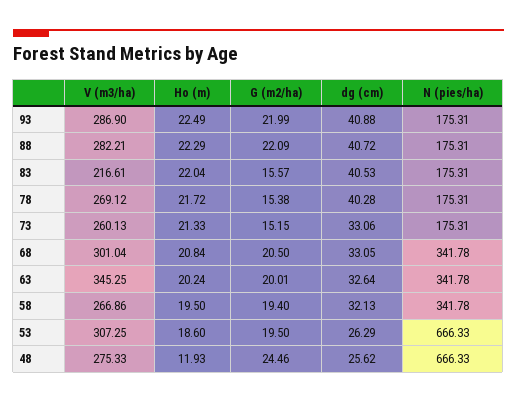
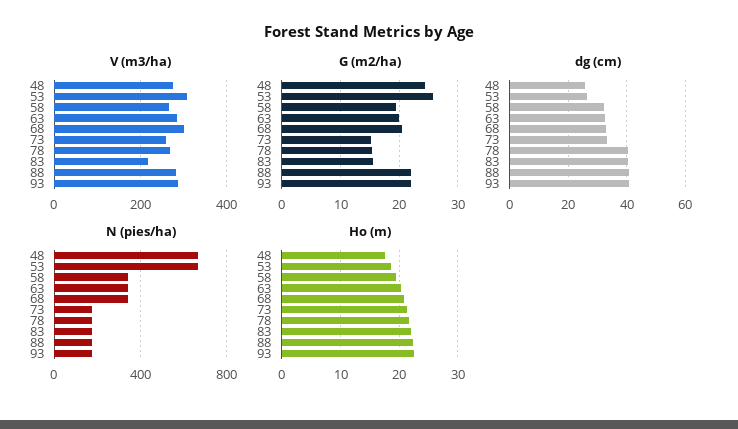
V (m3/ha), 63: 345.25 -> 280
G (m2/ha), 53: 19.5 -> 26
Ho (m), 48: 11.93 -> 18

